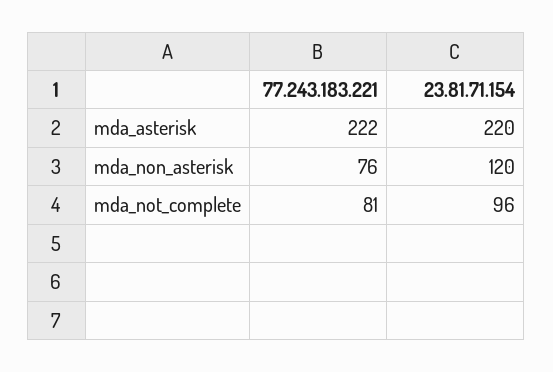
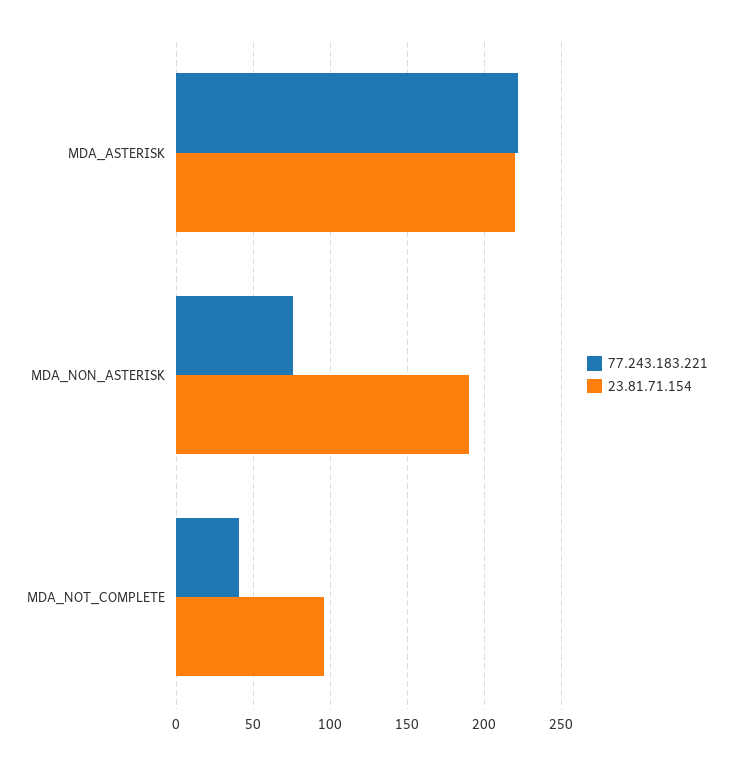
23.81.71.154, mda_non_asterisk: 120 -> 190
77.243.183.221, mda_not_complete: 81 -> 40

